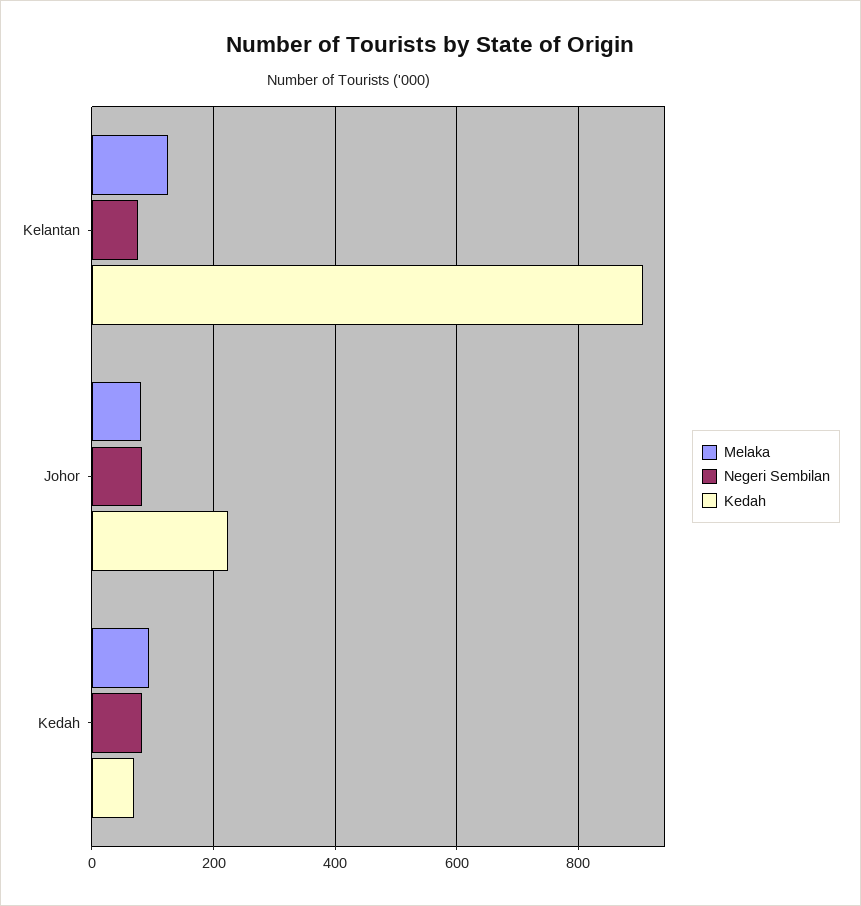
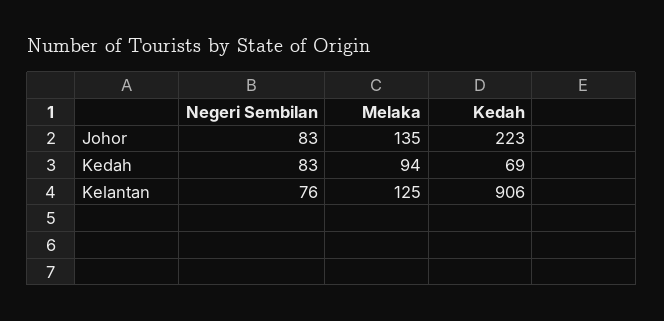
Melaka, Johor: 80 -> 135

